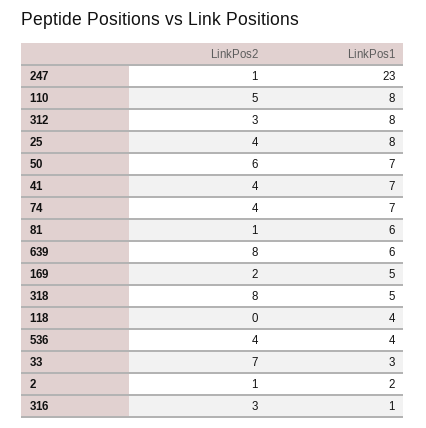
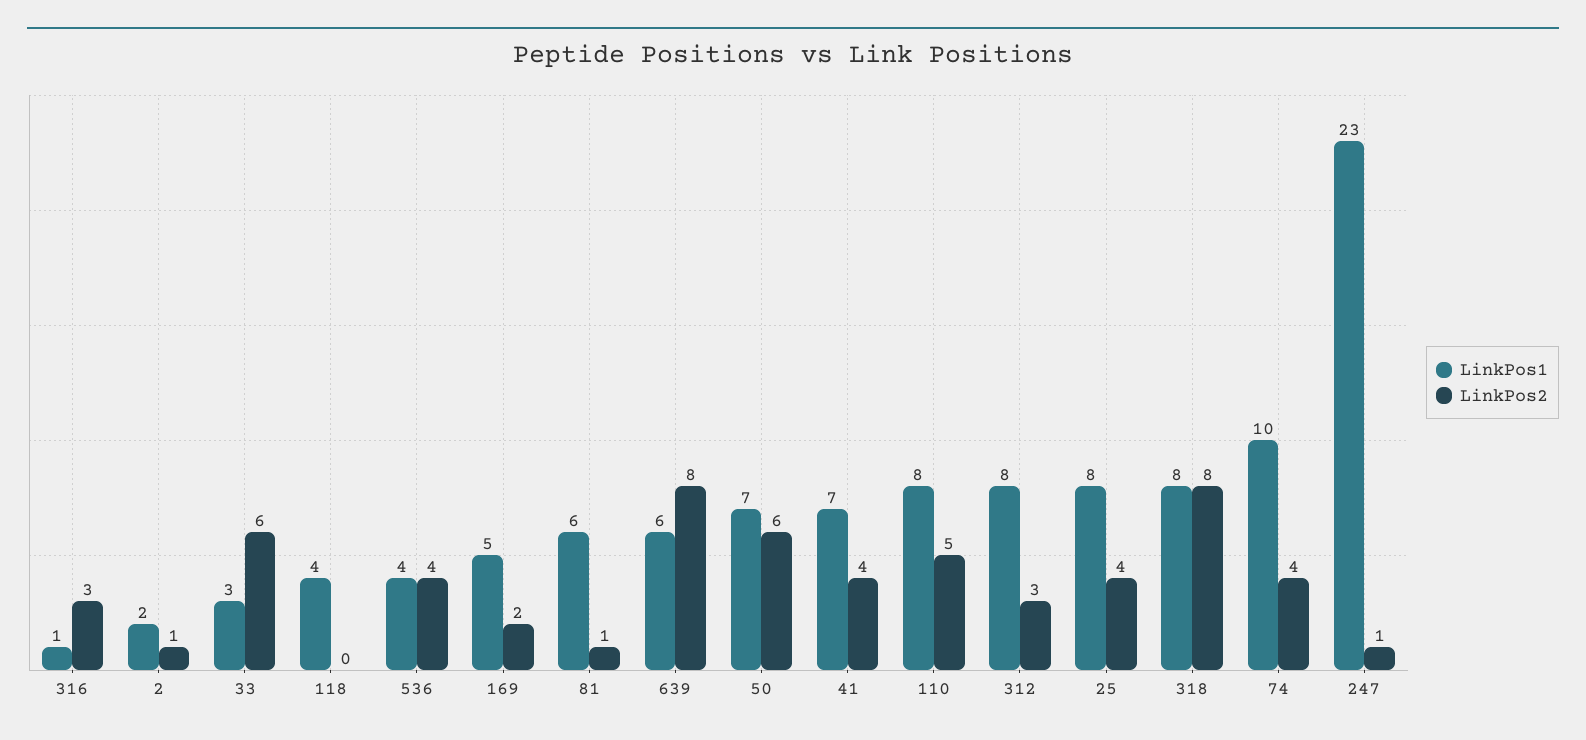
LinkPos1, 74: 7 -> 10
LinkPos1, 318: 5 -> 8
LinkPos2, 33: 7 -> 6

